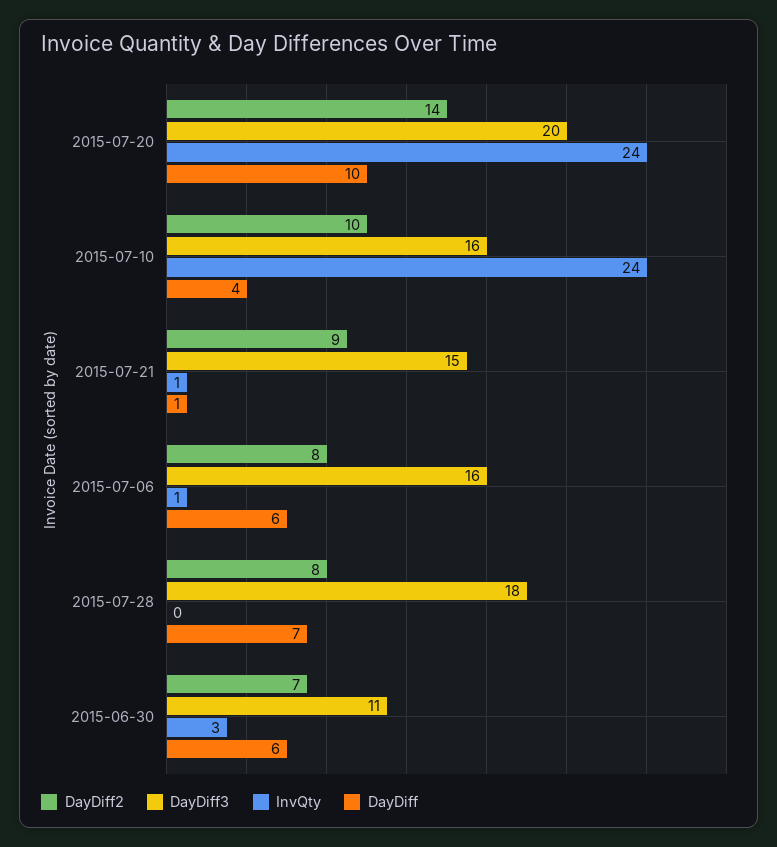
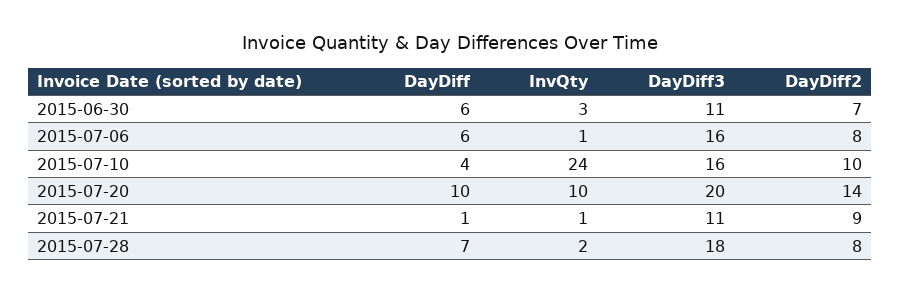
InvQty, 2015-07-20: 24 -> 10
DayDiff3, 2015-07-21: 15 -> 11
InvQty, 2015-07-28: 0 -> 2

